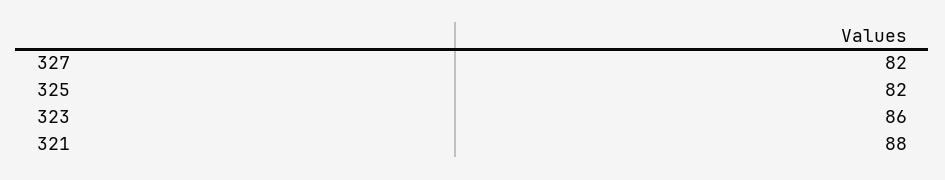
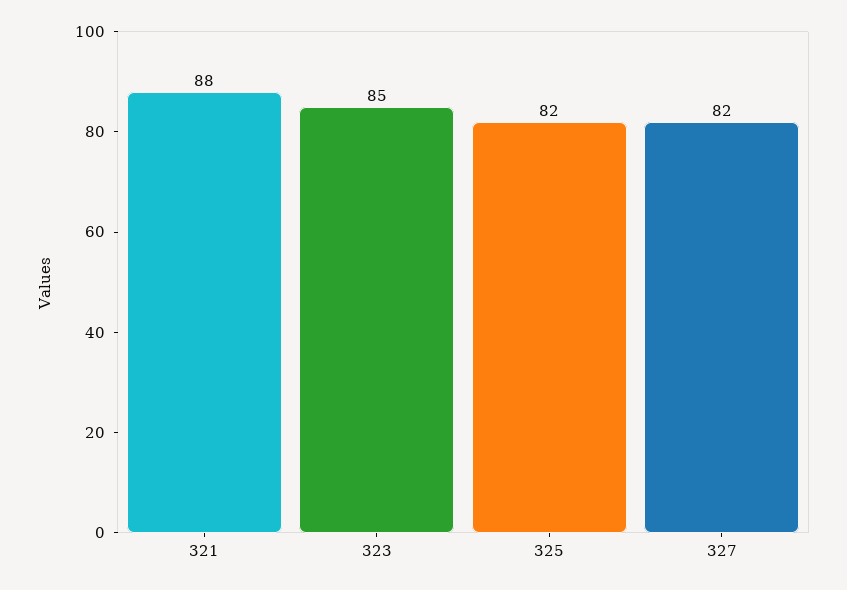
323: 86 -> 85

